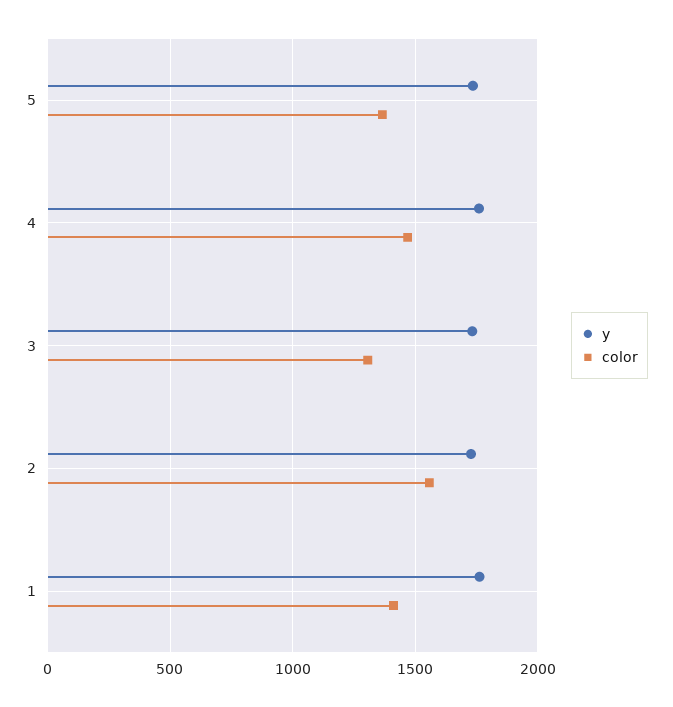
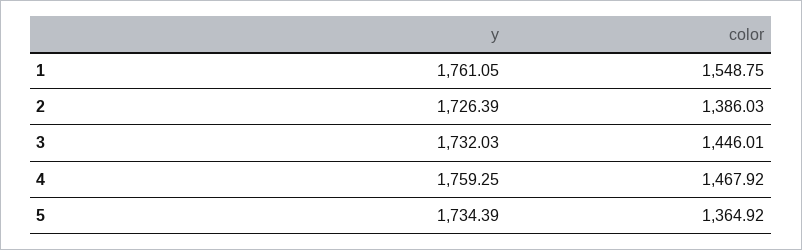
color, 3: 1300 -> 1446.01
color, 2: 1550 -> 1386.03
color, 1: 1400 -> 1548.75

